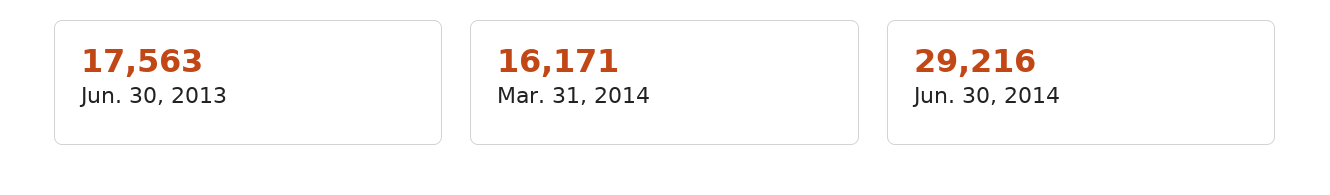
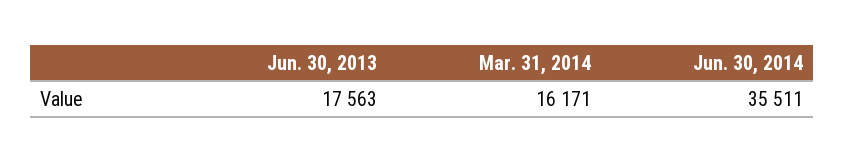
Jun. 30, 2014: 29216 -> 35511

